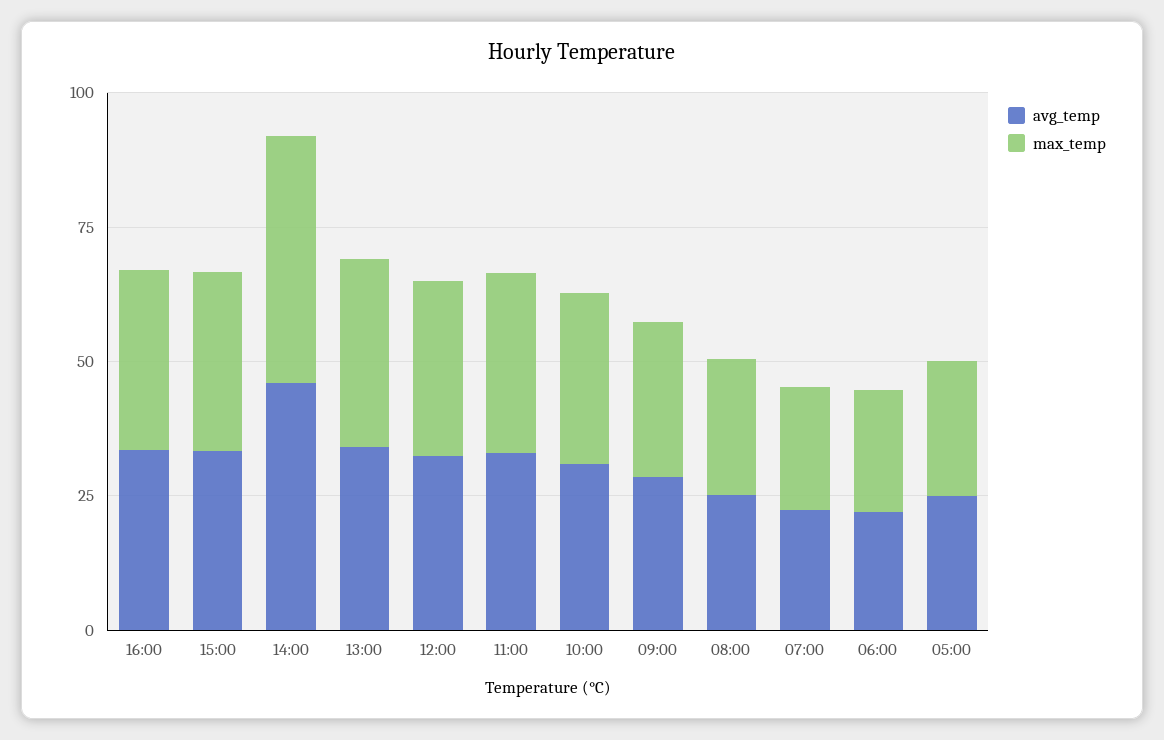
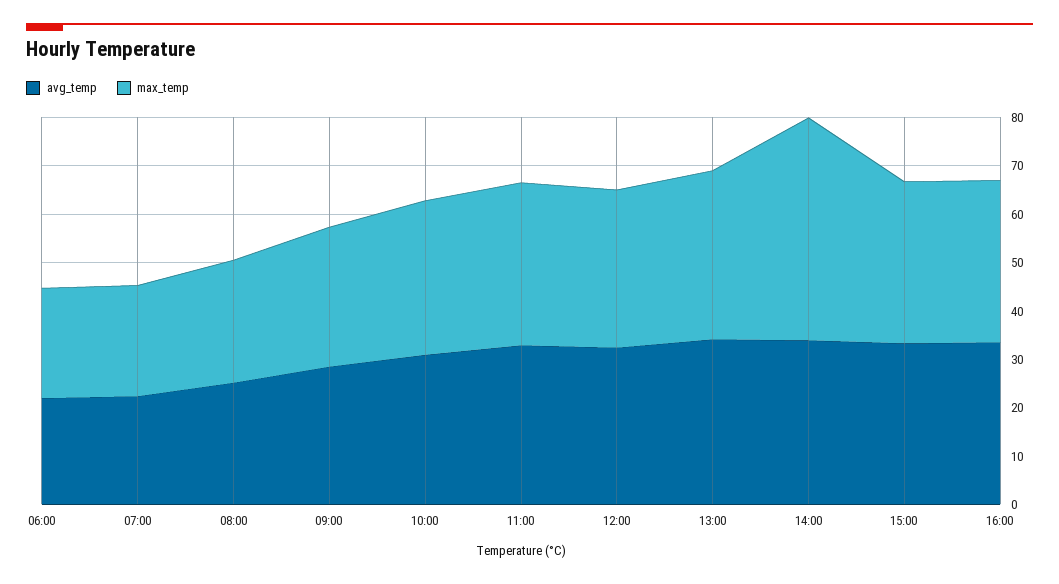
avg_temp, 14:00: 45 -> 34
avg_temp, 05:00: 25 -> none
max_temp, 05:00: 25 -> none

